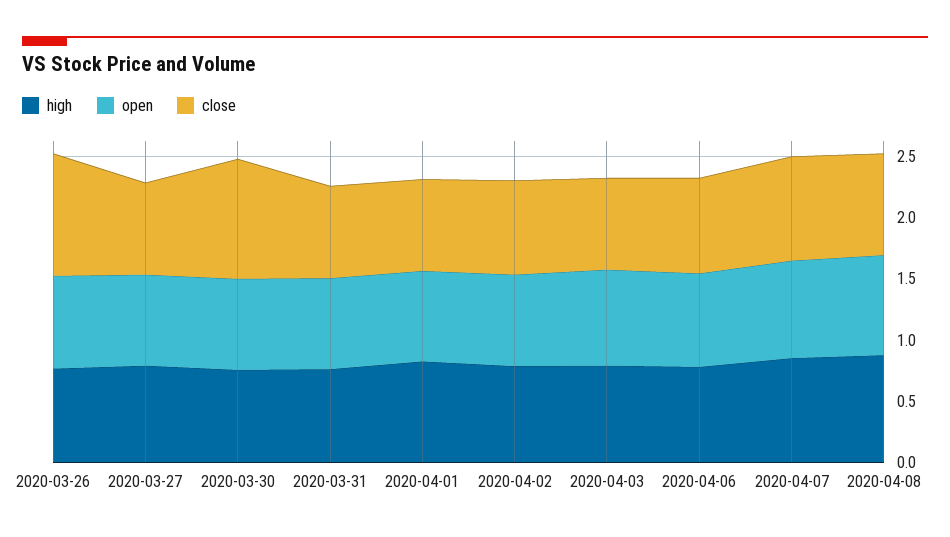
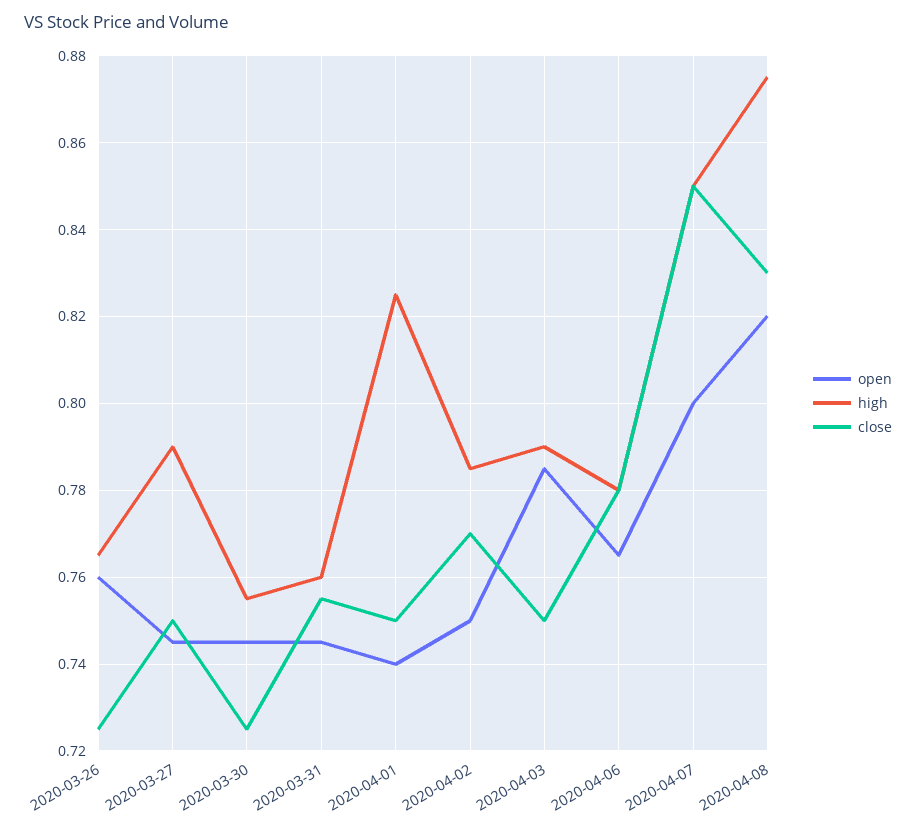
close, 2020-03-26: 1 -> 0.725
close, 2020-03-30: 1 -> 0.725

